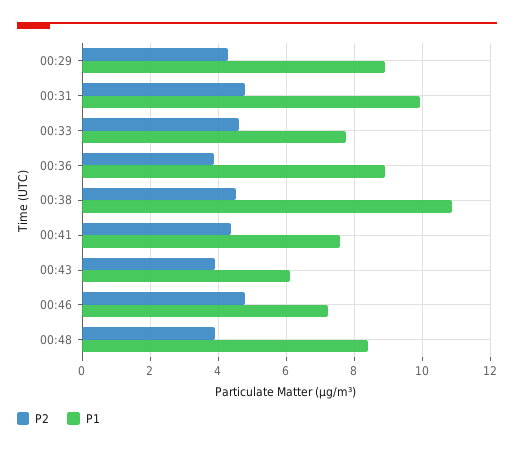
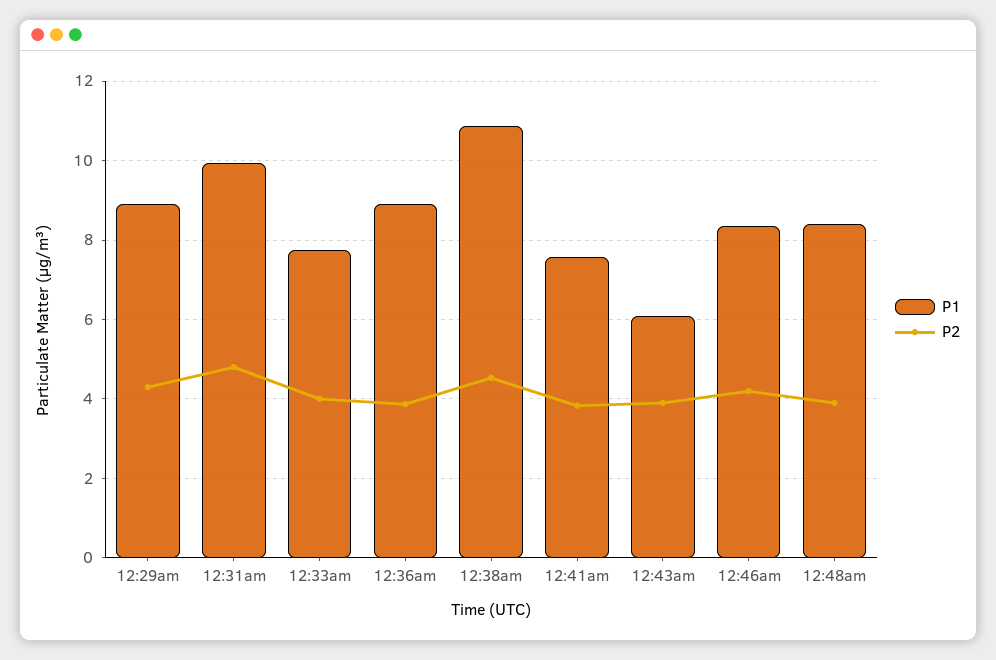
P2, 00:33: 4.6 -> 4
P2, 00:41: 4.4 -> 3.8
P2, 00:46: 4.8 -> 4.2
P1, 00:46: 7.2 -> 8.4

